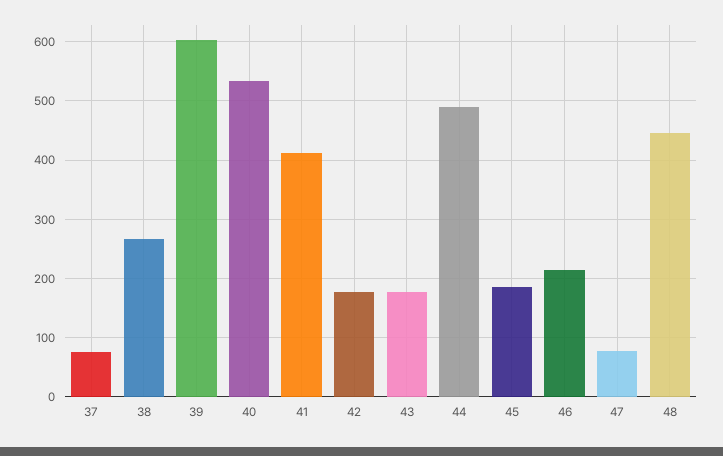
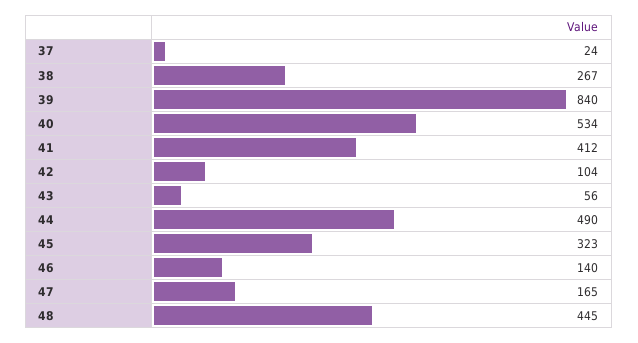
37: 80 -> 24
39: 600 -> 840
42: 180 -> 104
43: 180 -> 56
45: 180 -> 323
46: 220 -> 140
47: 80 -> 165

